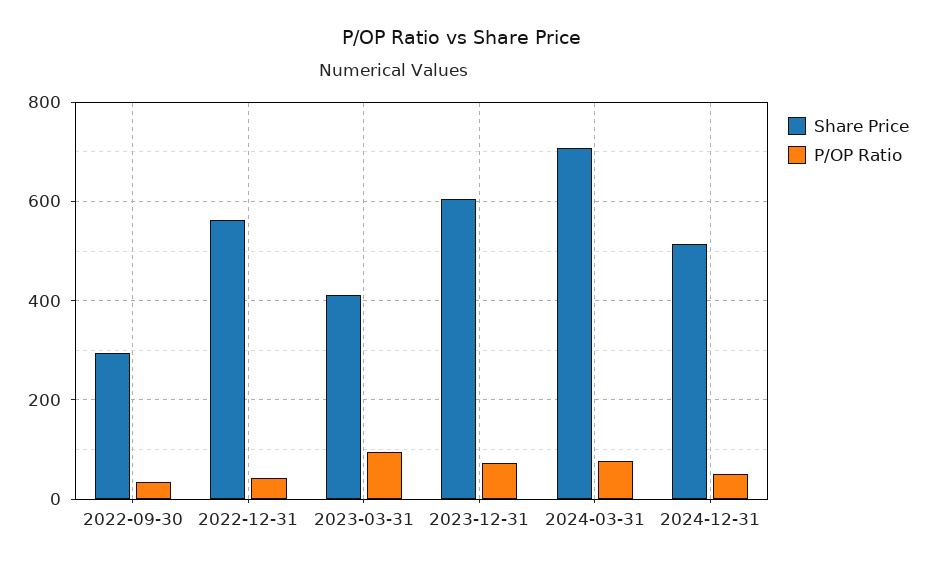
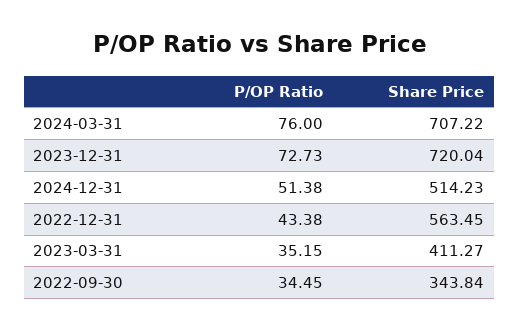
Share Price, 2022-09-30: 300 -> 343.84
P/OP Ratio, 2023-03-31: 100 -> 35.15
Share Price, 2023-12-31: 600 -> 720.04

